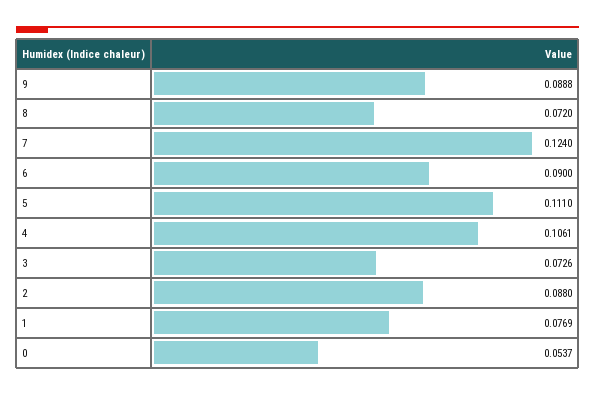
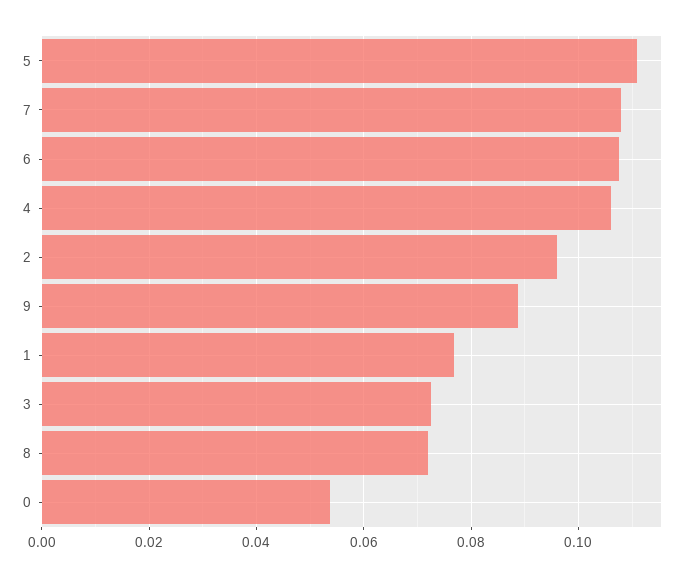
7: 0.124 -> 0.108
6: 0.09 -> 0.108
2: 0.088 -> 0.096

